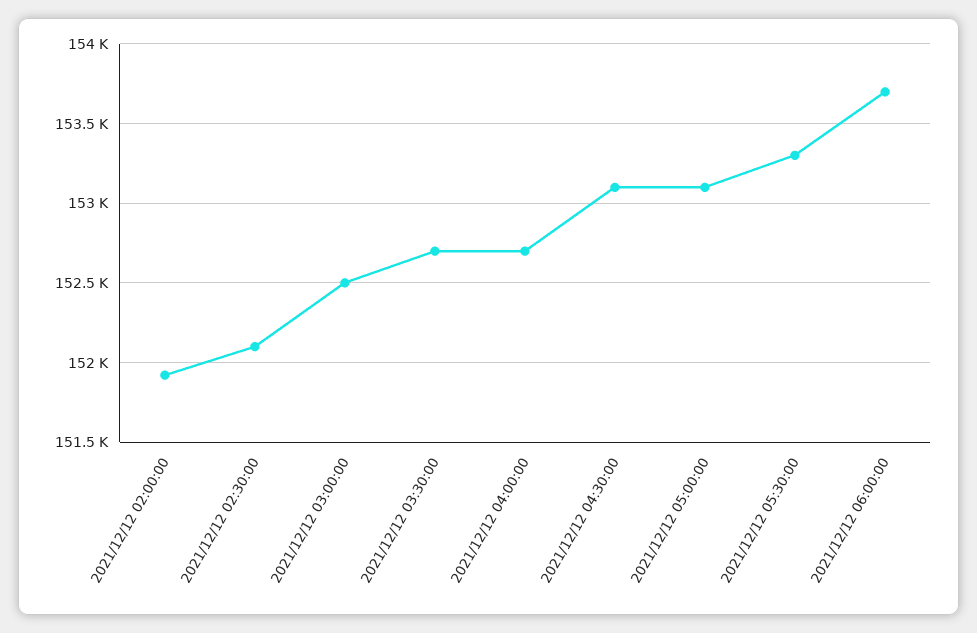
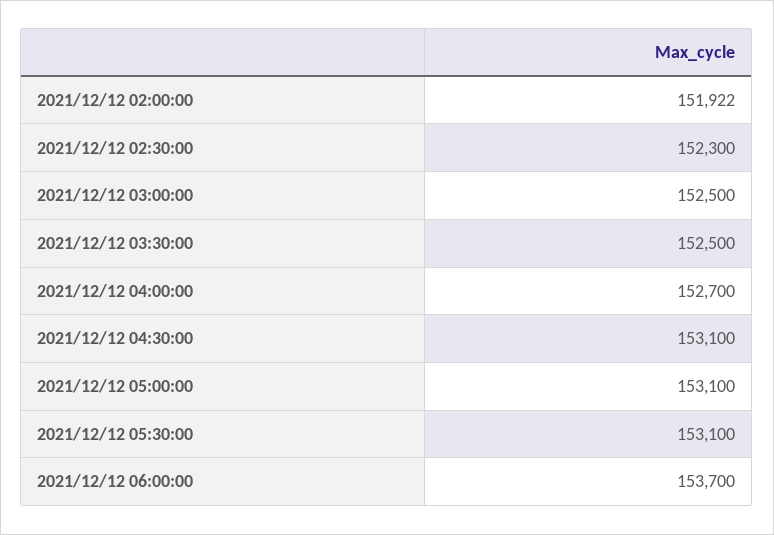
2021/12/12 02:30:00: 152100 -> 152300
2021/12/12 03:30:00: 152700 -> 152500
2021/12/12 05:30:00: 153300 -> 153100

